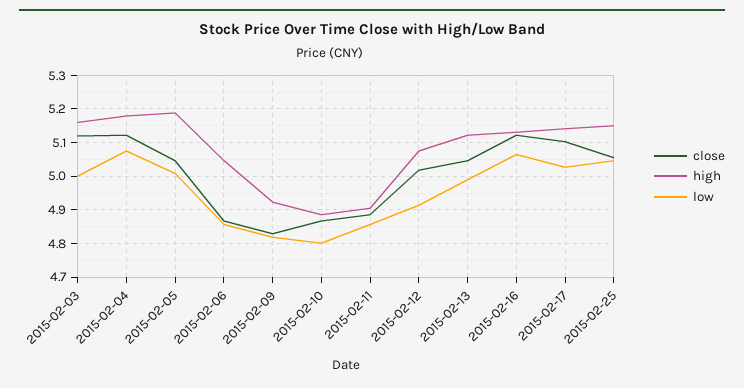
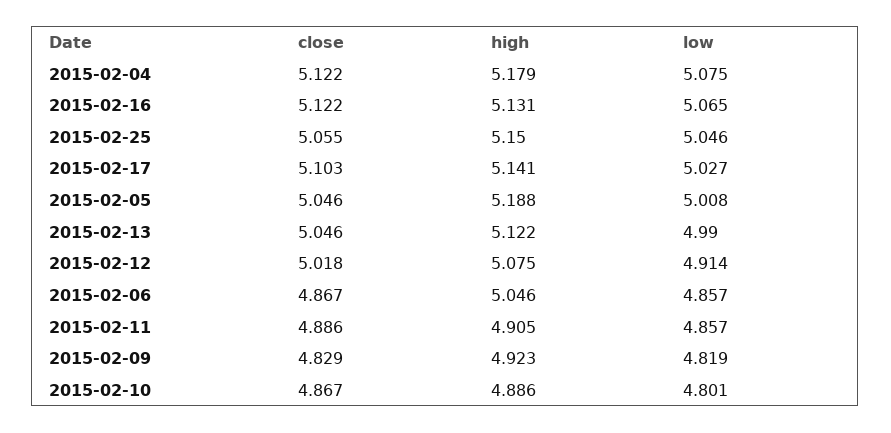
close, 2015-02-03: 5.12 -> none
high, 2015-02-03: 5.16 -> none
low, 2015-02-03: 5 -> none

